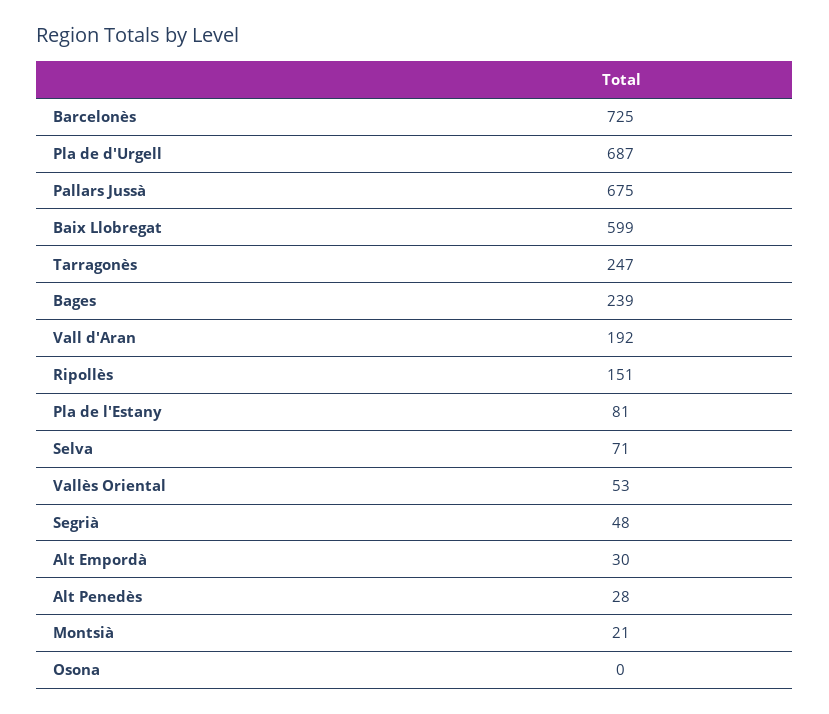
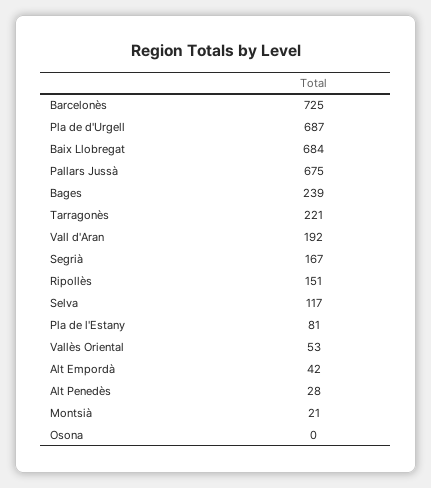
Baix Llobregat: 599 -> 684
Tarragonès: 247 -> 221
Selva: 71 -> 117
Segrià: 48 -> 167
Alt Empordà: 30 -> 42

